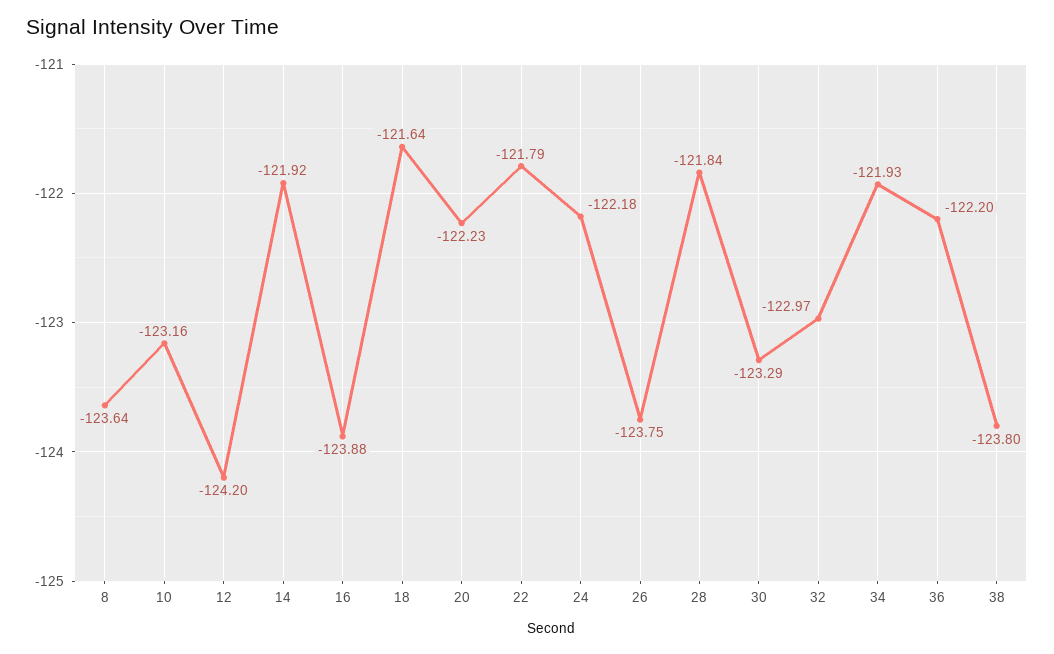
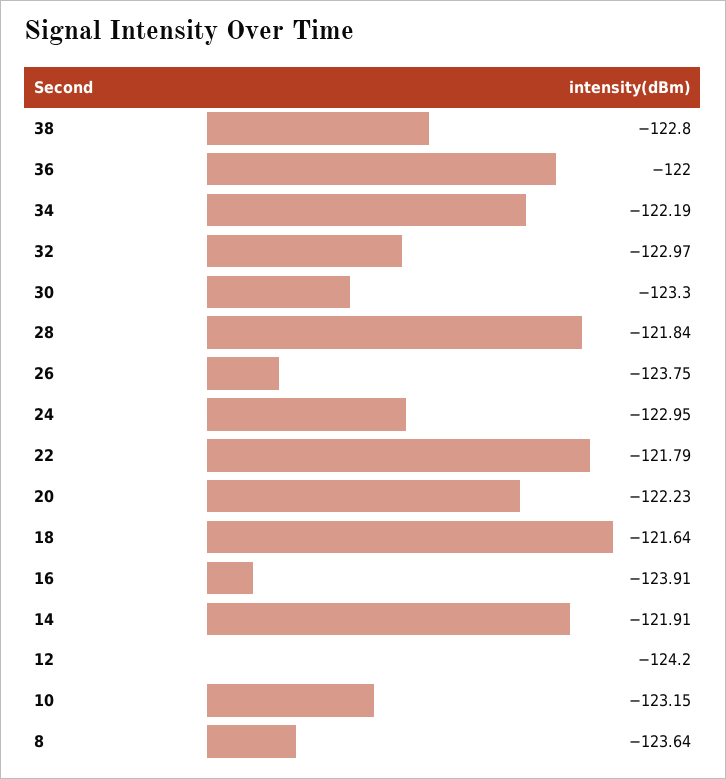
10: -123.16 -> -123.15
14: -121.92 -> -121.91
16: -123.88 -> -123.91
24: -122.18 -> -122.95
30: -123.29 -> -123.3
34: -121.93 -> -122.19
36: -122.2 -> -122
38: -123.8 -> -122.8

